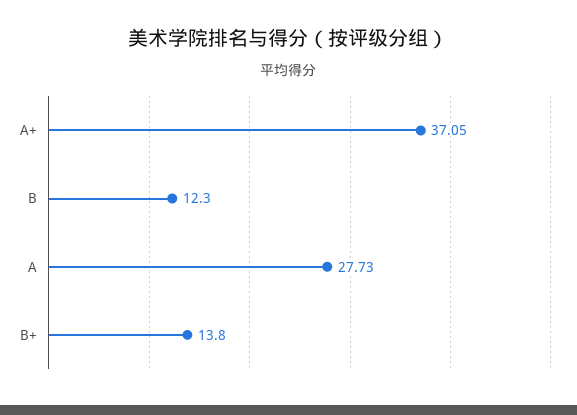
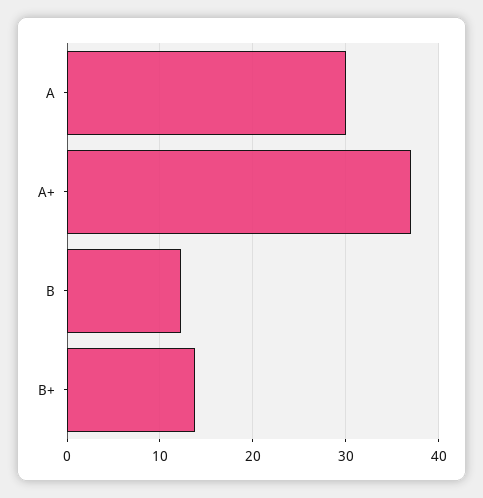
A: 27.73 -> 30

